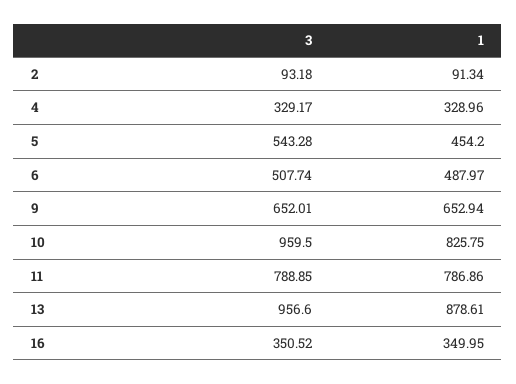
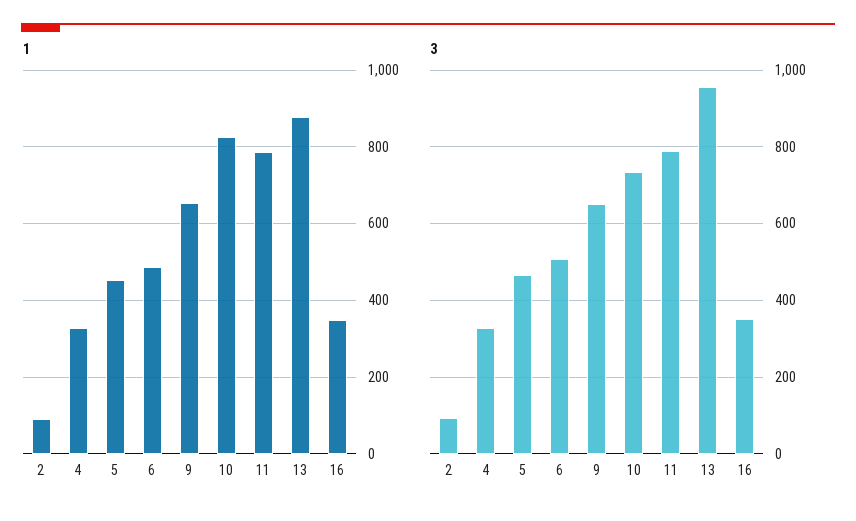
3, 5: 543.28 -> 460
3, 10: 959.5 -> 740

